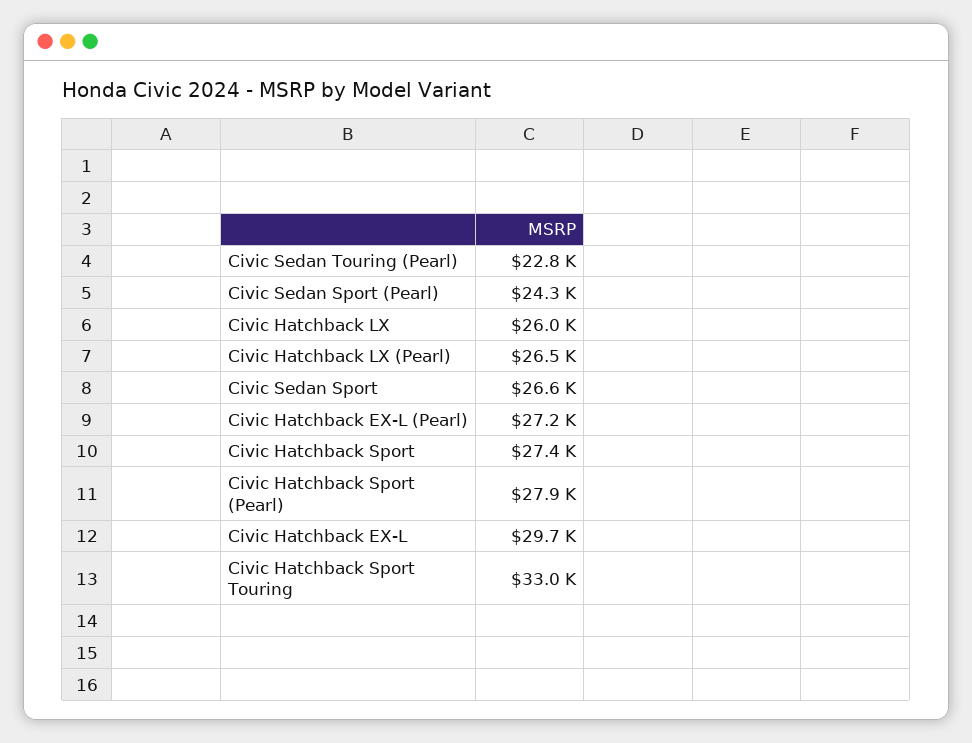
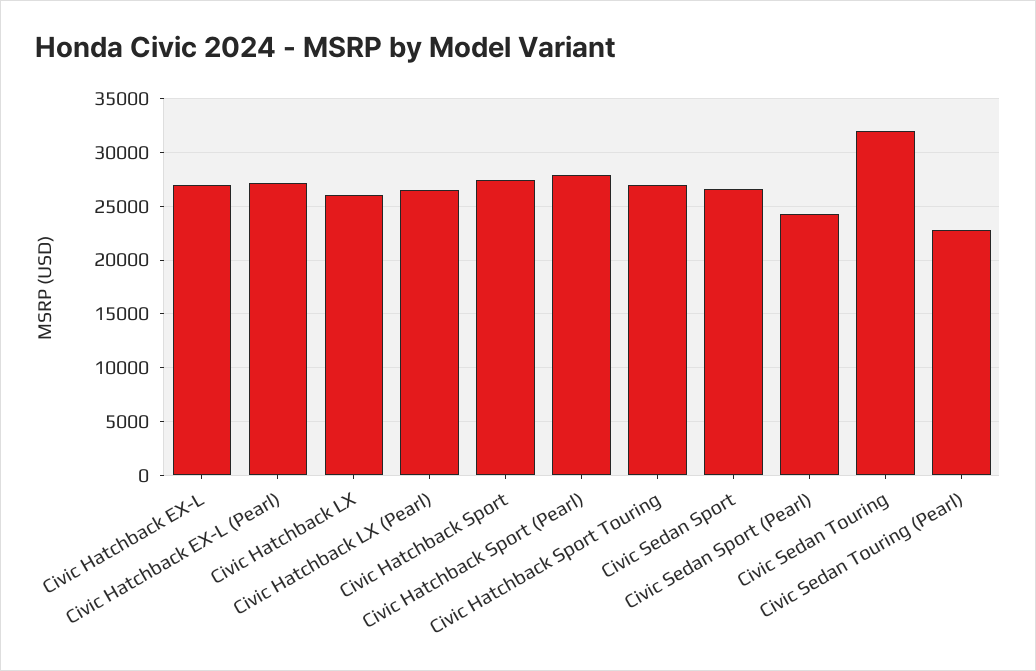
Civic Hatchback EX-L: 29700 -> 27000
Civic Hatchback Sport Touring: 33000 -> 27000
Civic Sedan Touring: none -> 32000

